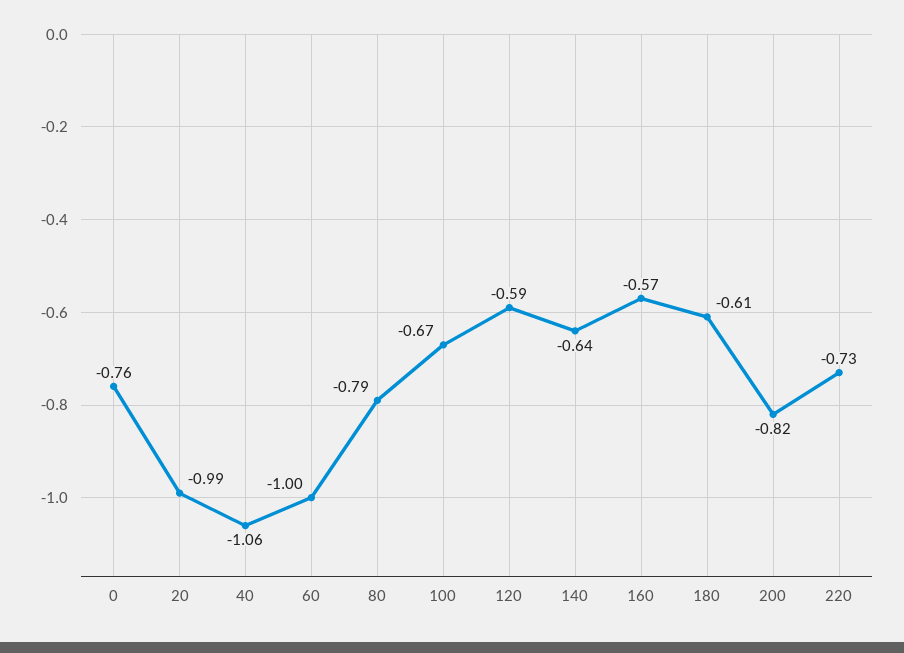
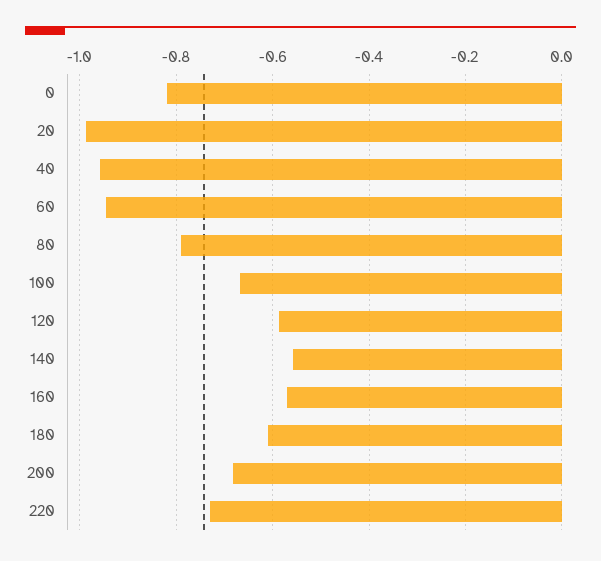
0: -0.76 -> -0.82
40: -1.06 -> -0.96
60: -1 -> -0.94
140: -0.64 -> -0.56
200: -0.82 -> -0.68

